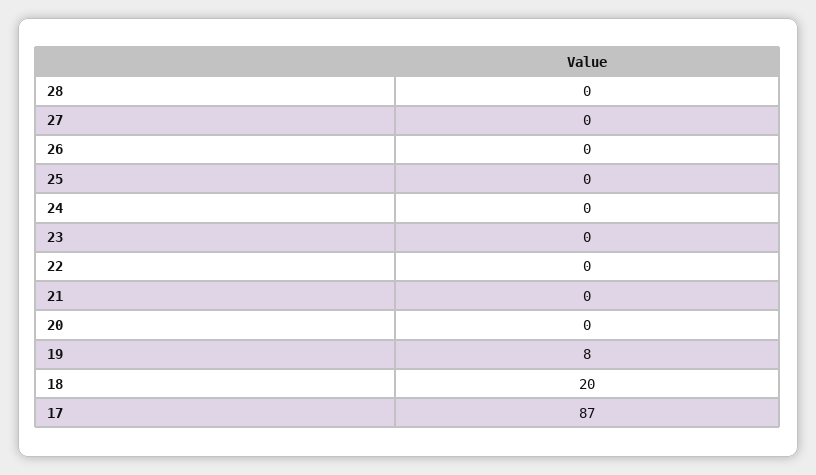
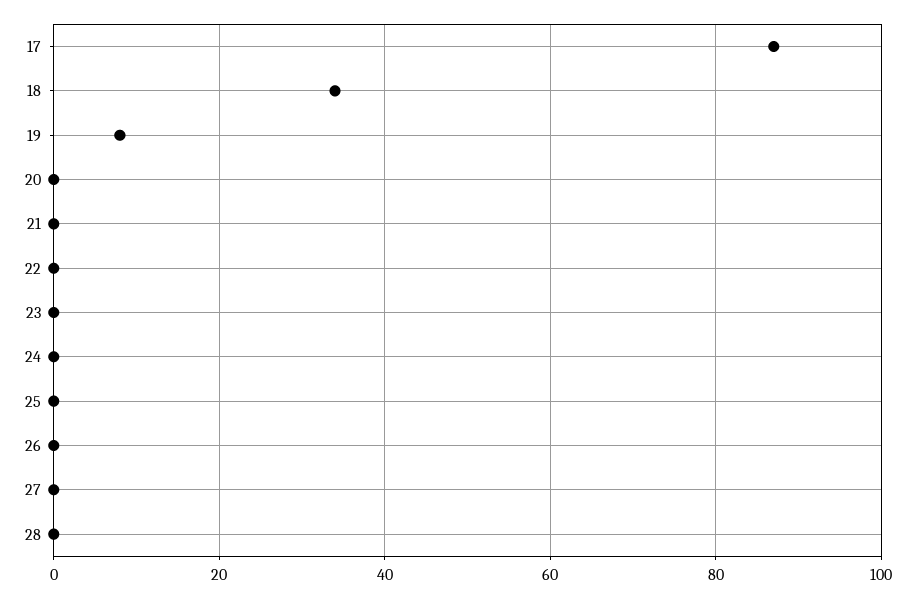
18: 20 -> 35

